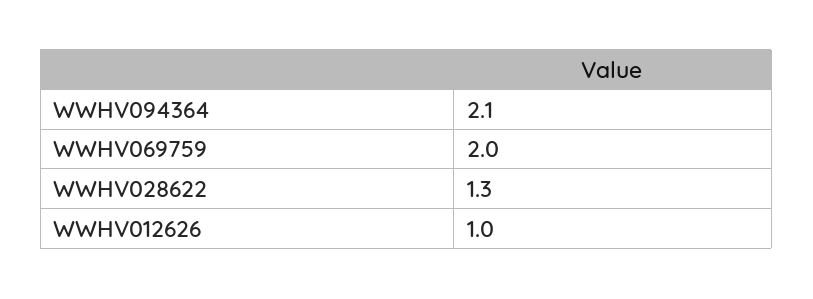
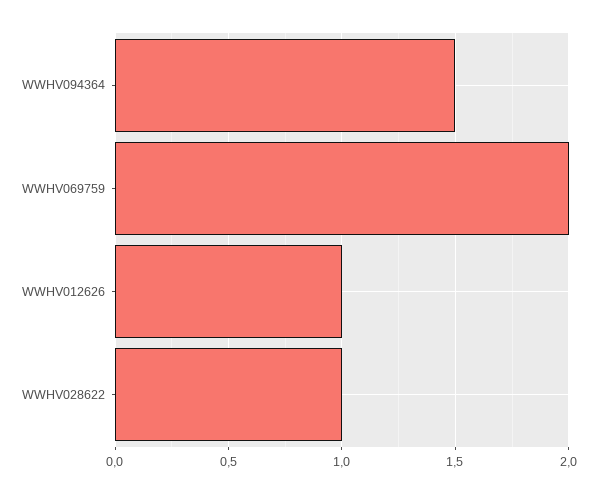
WWHV094364: 2.1 -> 1.5
WWHV028622: 1.3 -> 1

